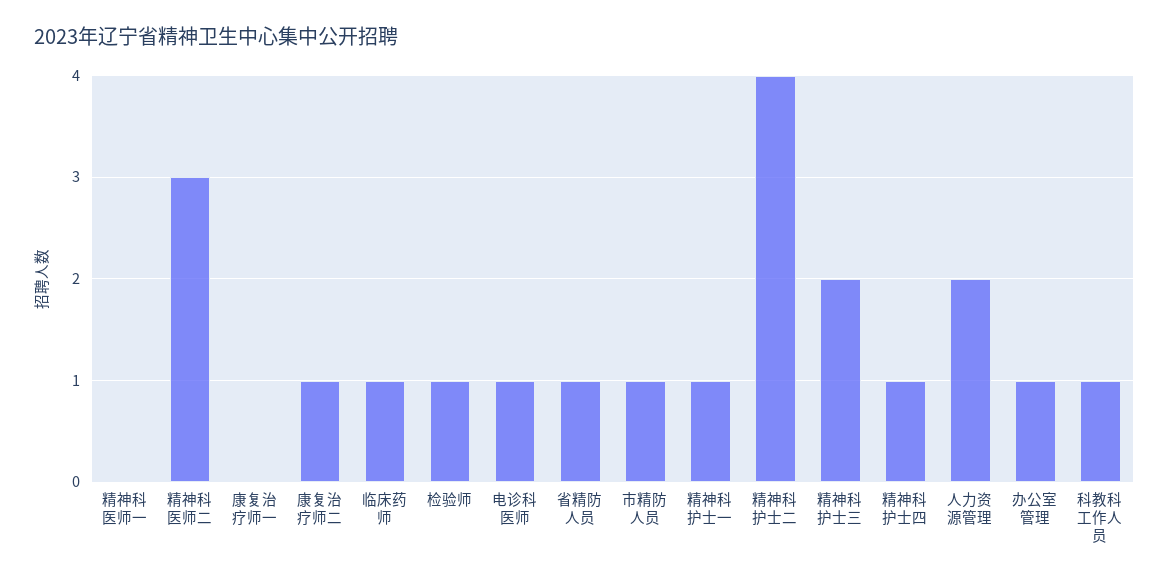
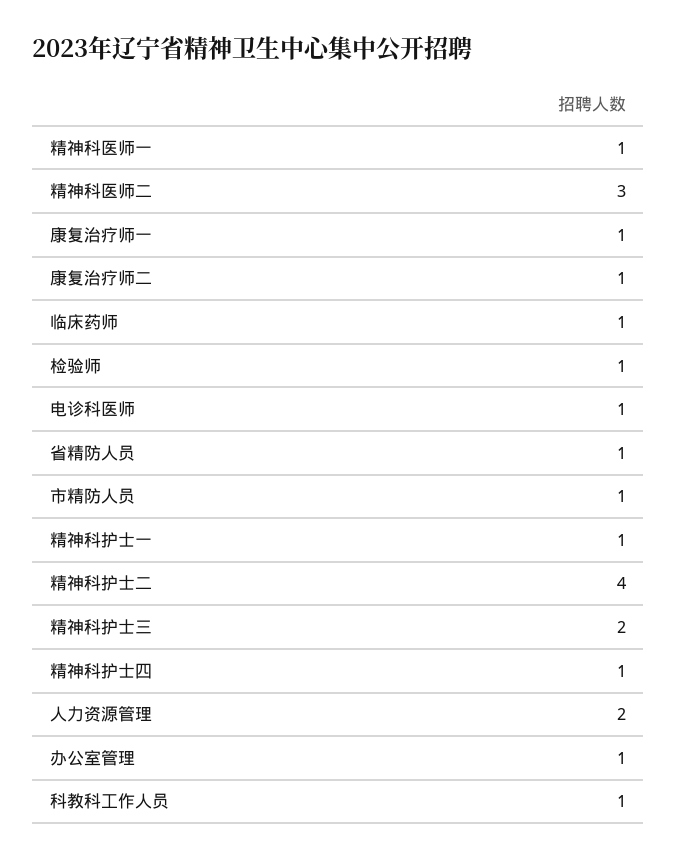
精神科医师一: 0 -> 1
康复治疗师一: 0 -> 1

